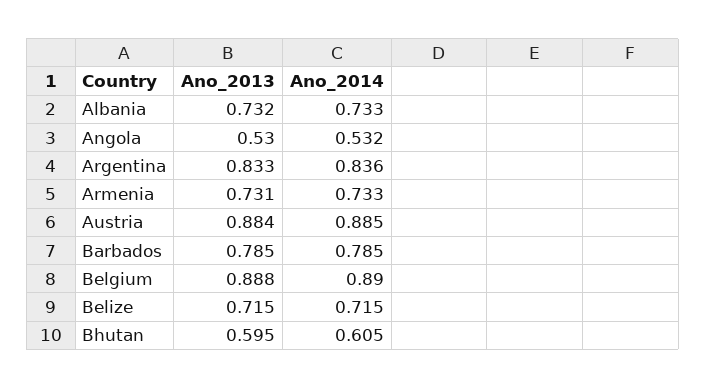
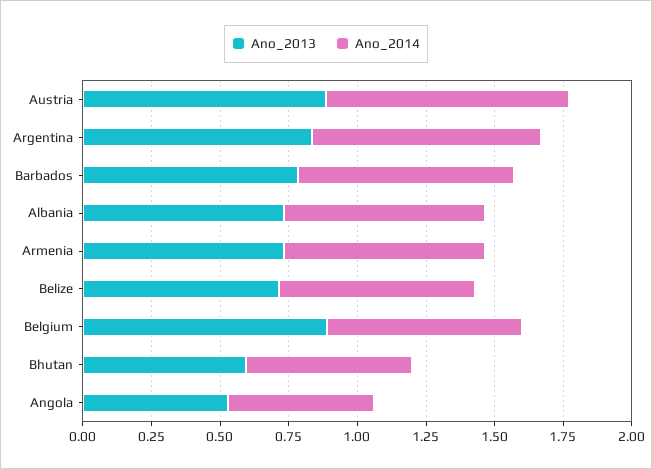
Ano_2014, Belgium: 0.89 -> 0.7

